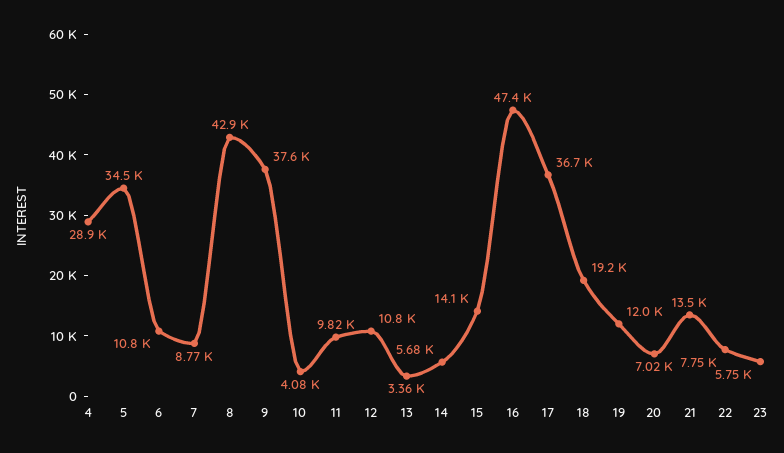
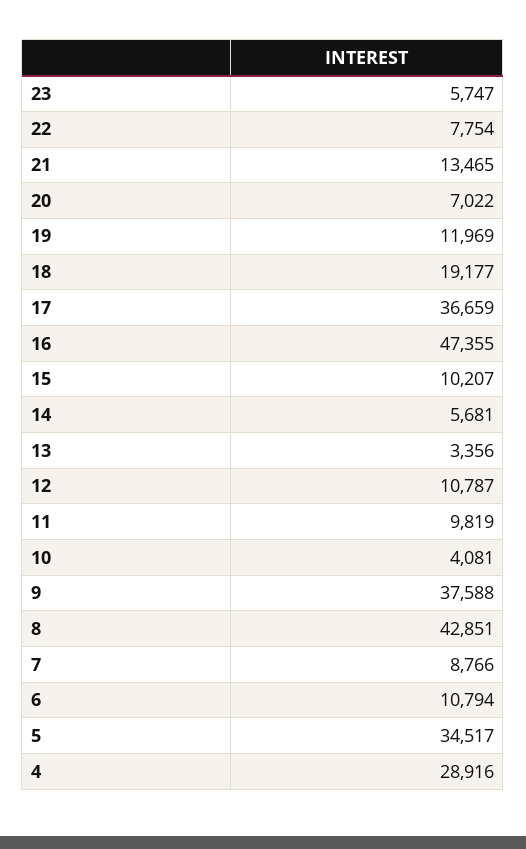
15: 14100 -> 10207

